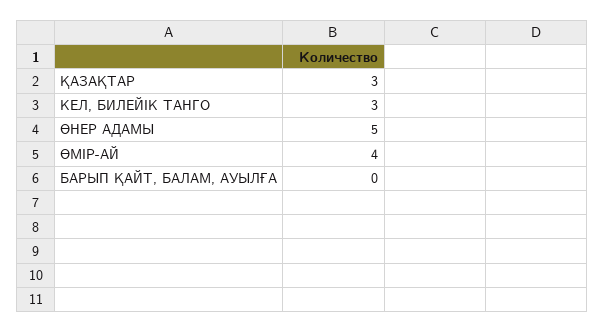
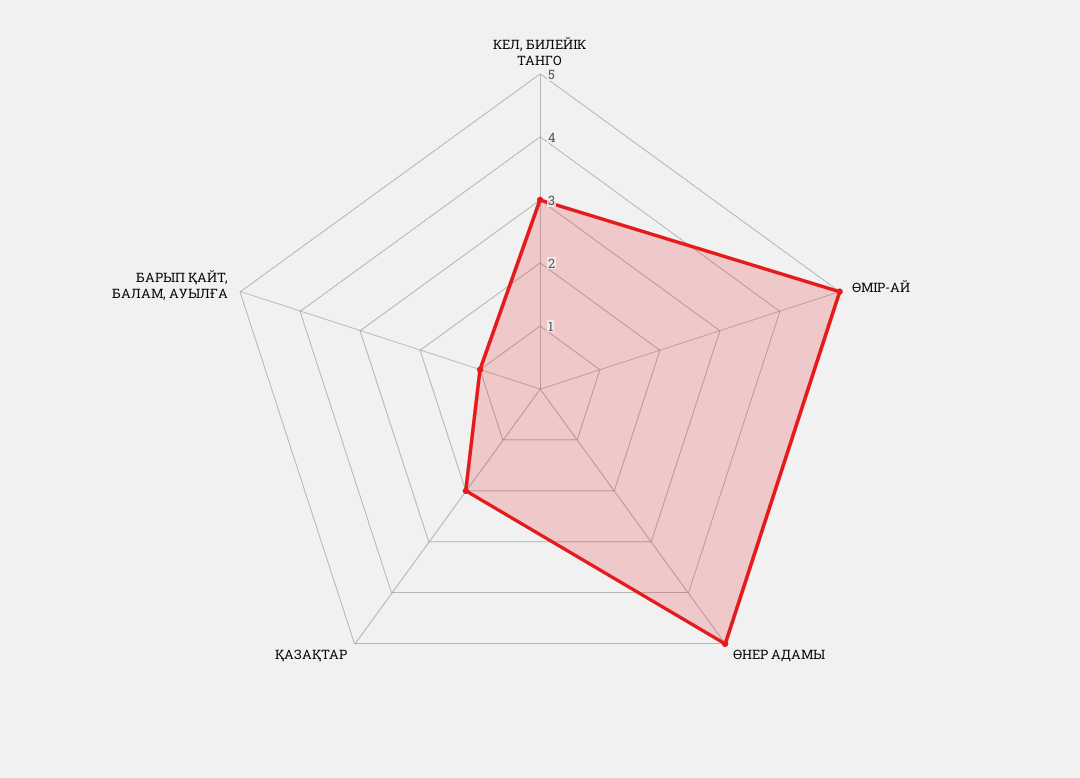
ҚАЗАҚТАР: 3 -> 2
ӨМІР-АЙ: 4 -> 5
БАРЫП ҚАЙТ, БАЛАМ, АУЫЛҒА: 0 -> 1

